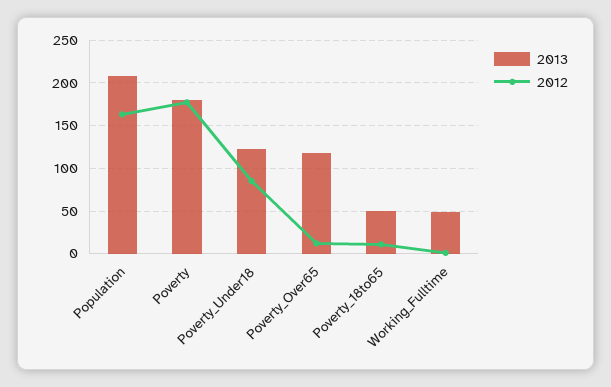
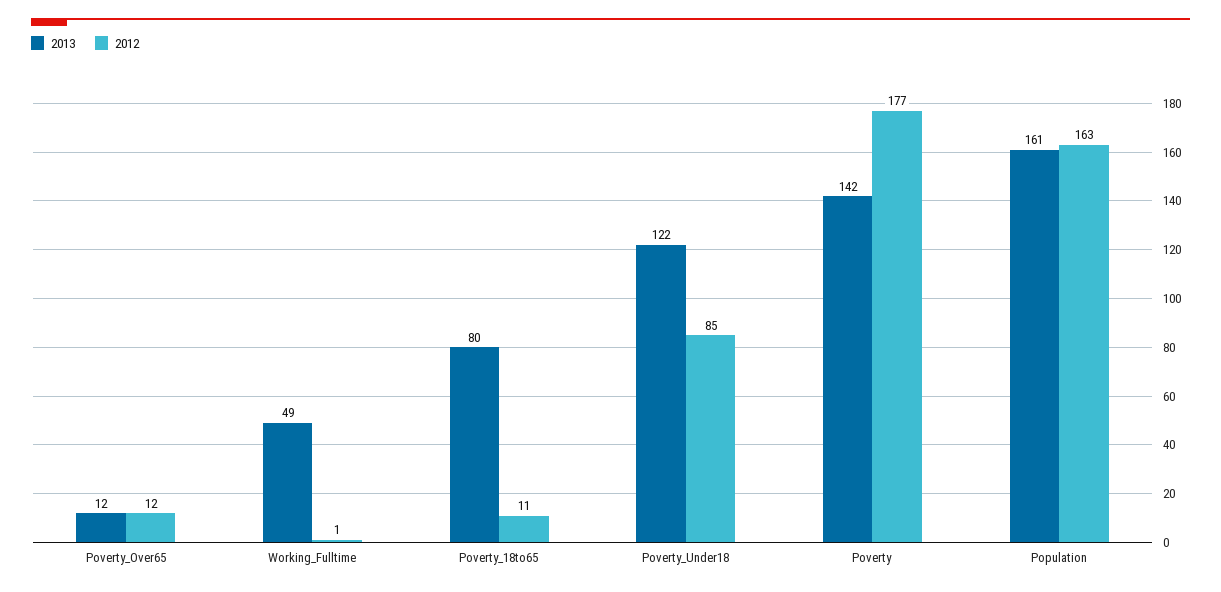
2013, Population: 210 -> 161
2013, Poverty: 180 -> 142
2013, Poverty_Over65: 120 -> 12
2013, Poverty_18to65: 50 -> 80

